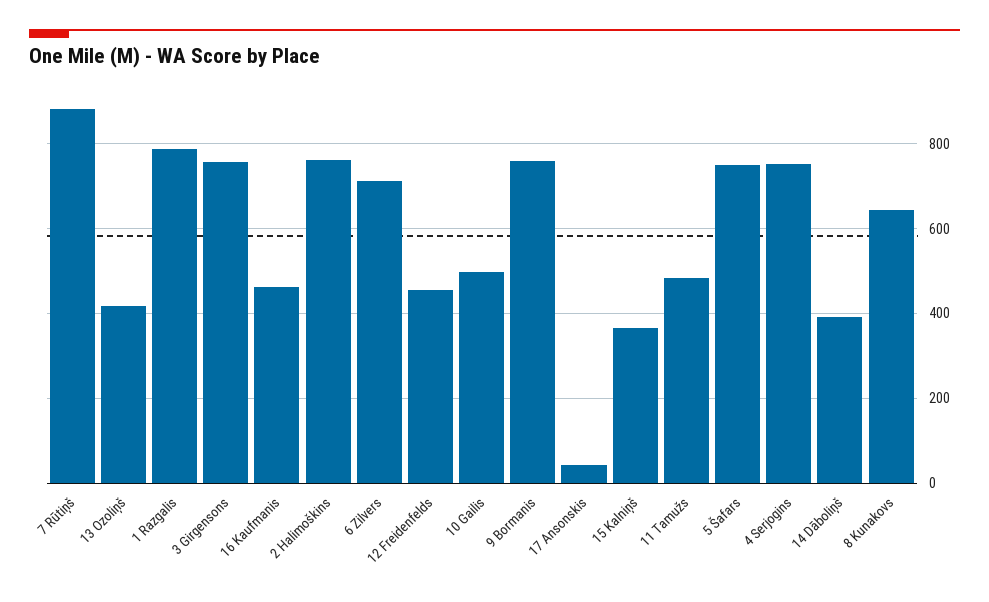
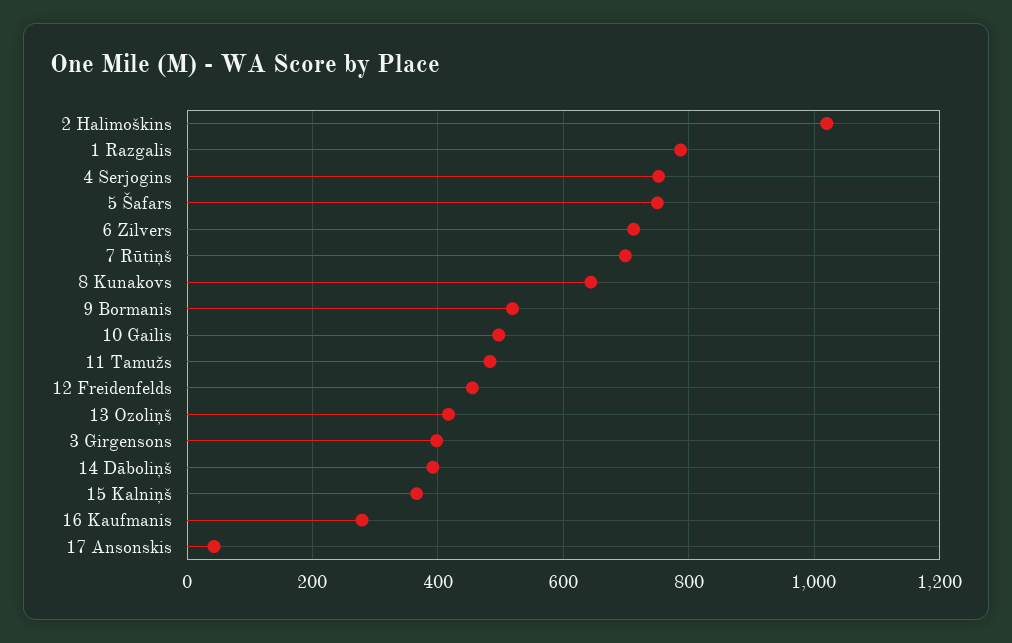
7 Rūtiņš: 880 -> 700
3 Girgensons: 760 -> 400
16 Kaufmanis: 460 -> 280
2 Halimoškins: 760 -> 1020
9 Bormanis: 760 -> 520

